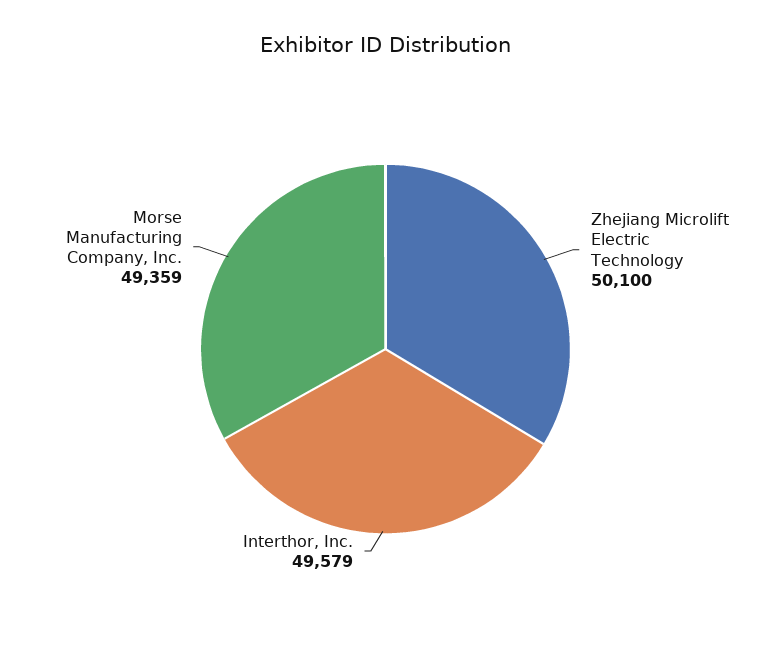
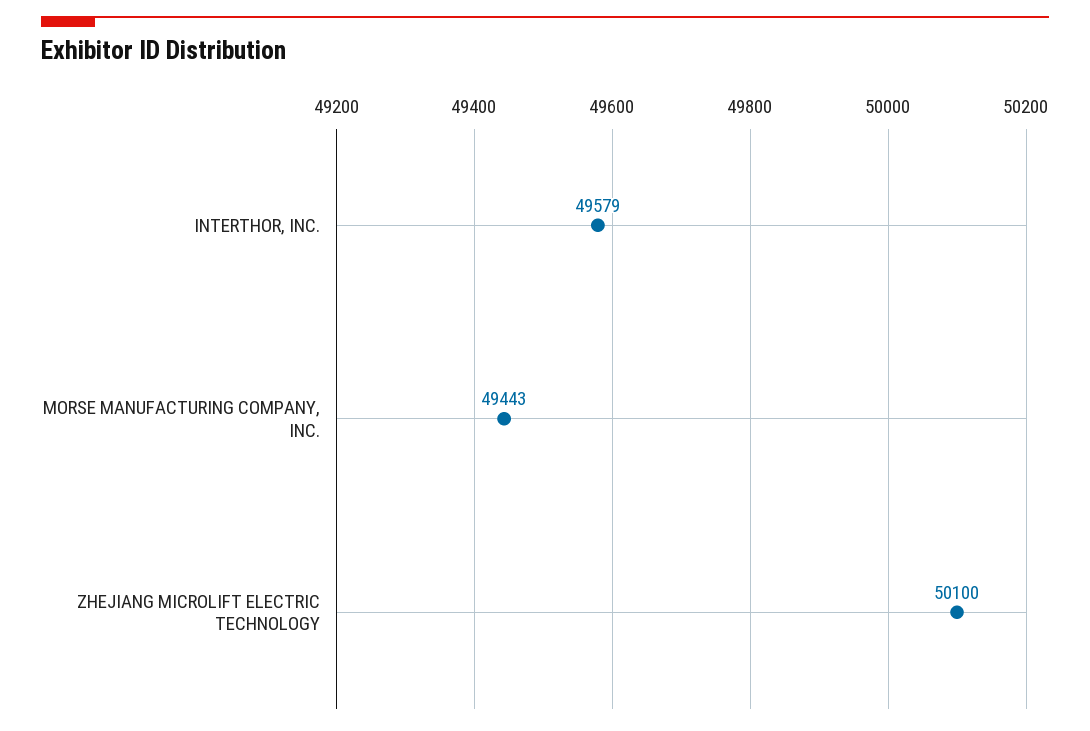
Morse Manufacturing Company, Inc.: 49359 -> 49443

